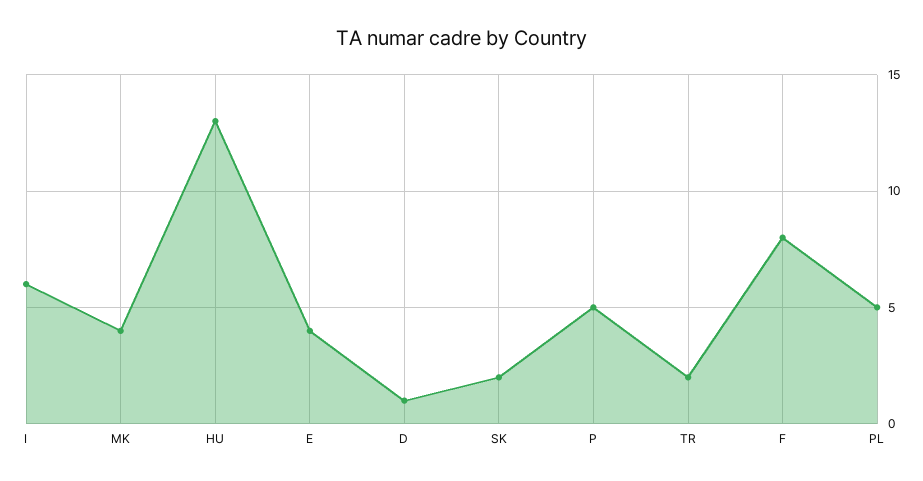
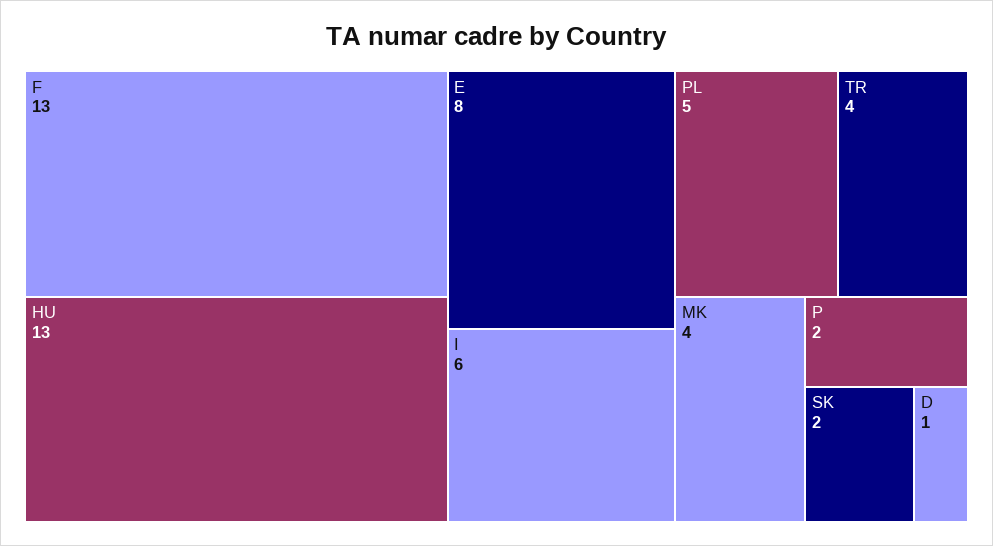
E: 4 -> 8
P: 5 -> 2
TR: 2 -> 4
F: 8 -> 13

